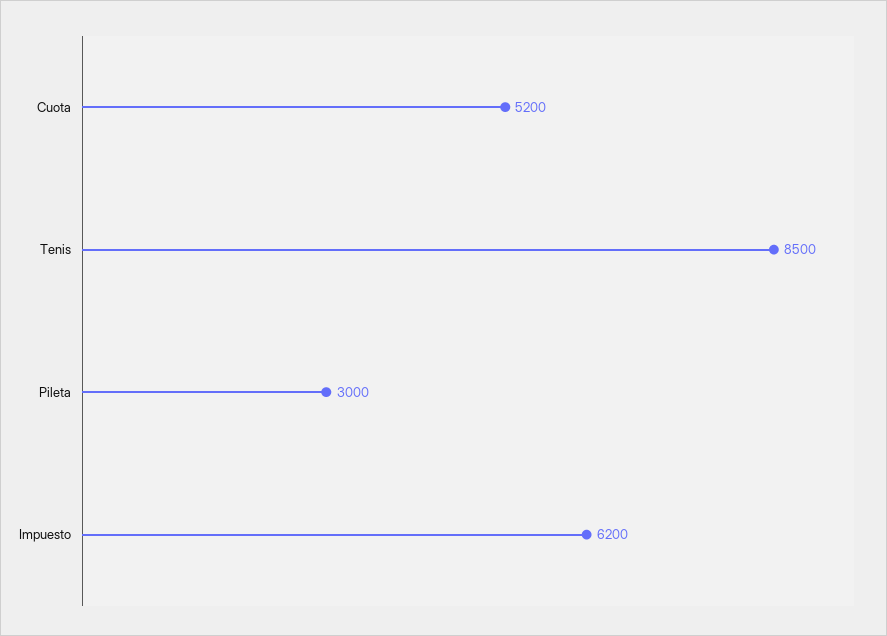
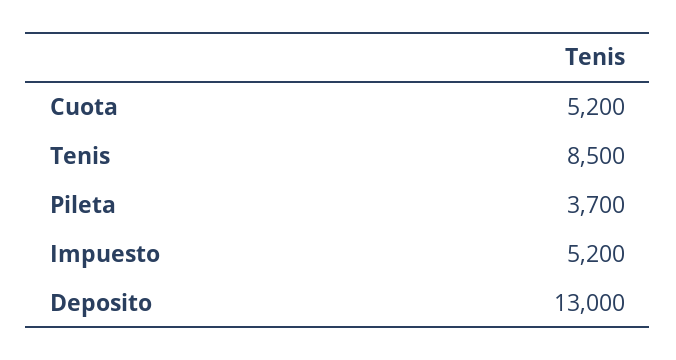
Pileta: 3000 -> 3700
Impuesto: 6200 -> 5200
Deposito: none -> 13000

